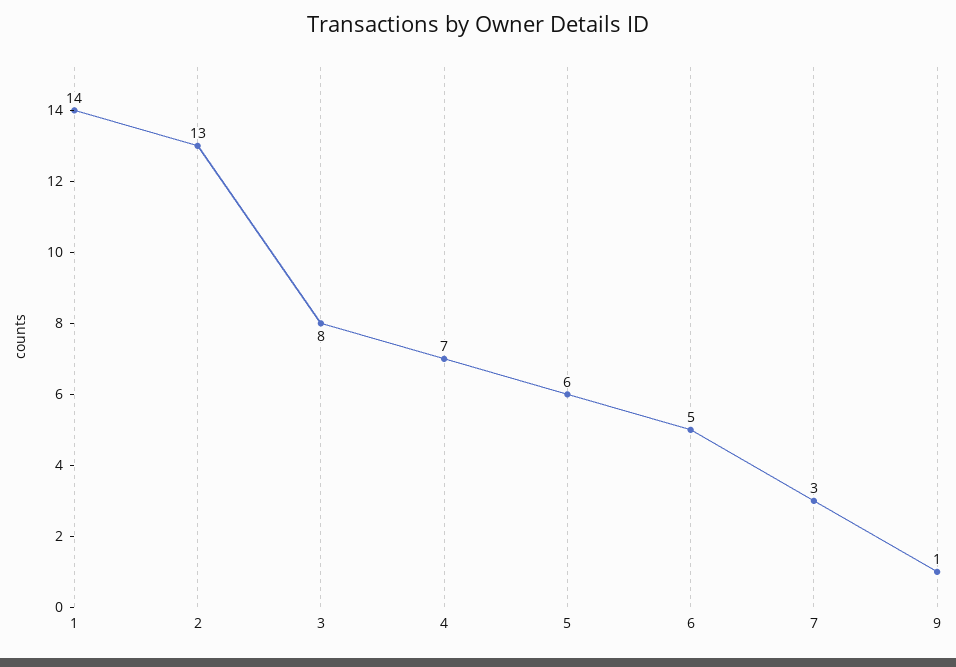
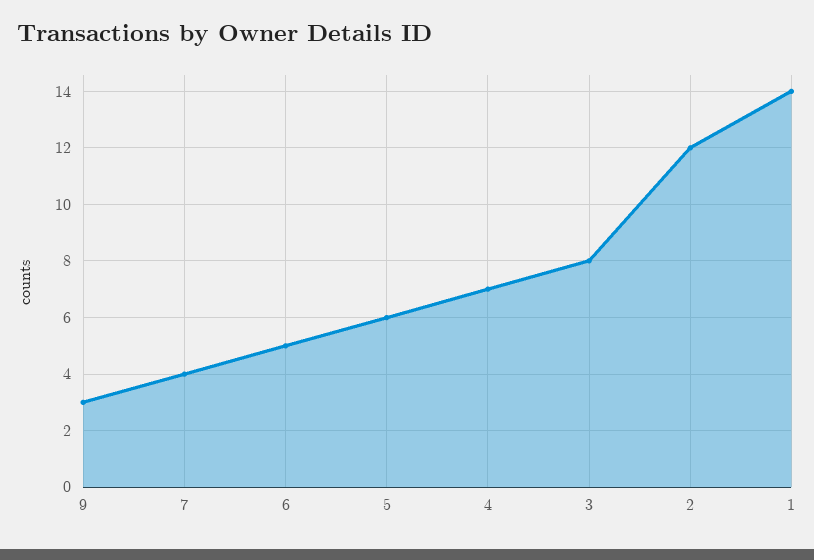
2: 13 -> 12
7: 3 -> 4
9: 1 -> 3

